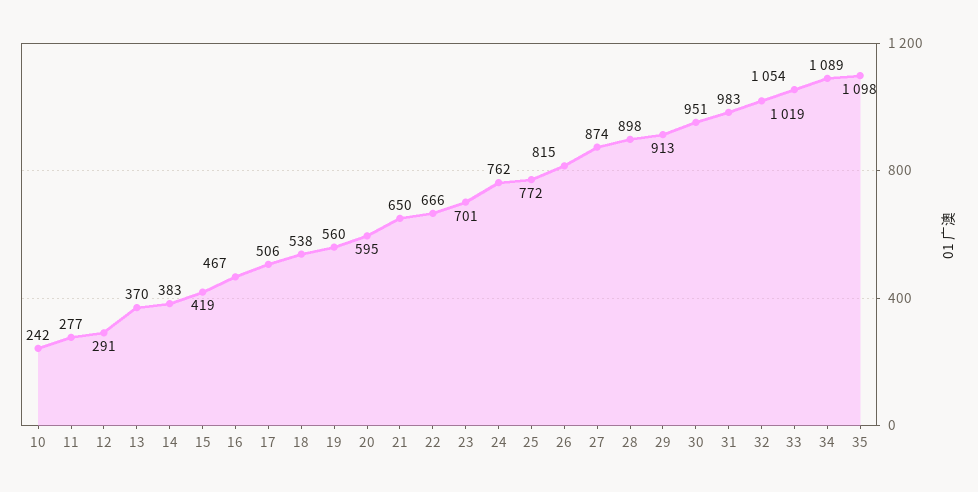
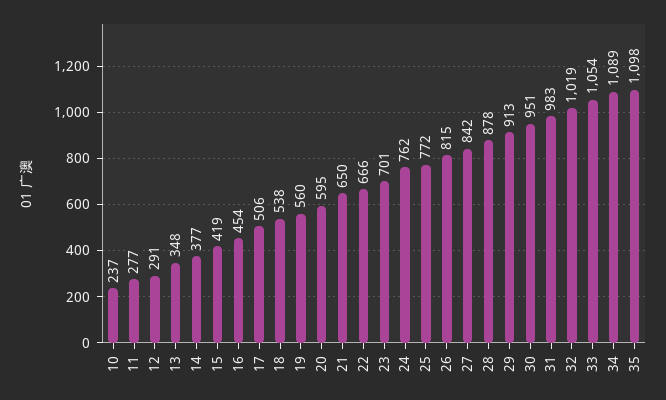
10: 242 -> 237
13: 370 -> 348
14: 383 -> 377
16: 467 -> 454
27: 874 -> 842
28: 898 -> 878

